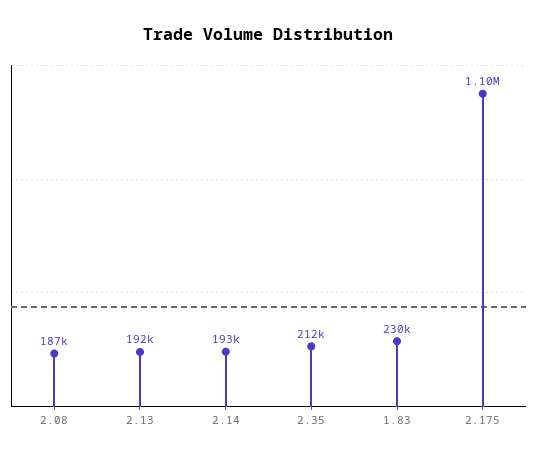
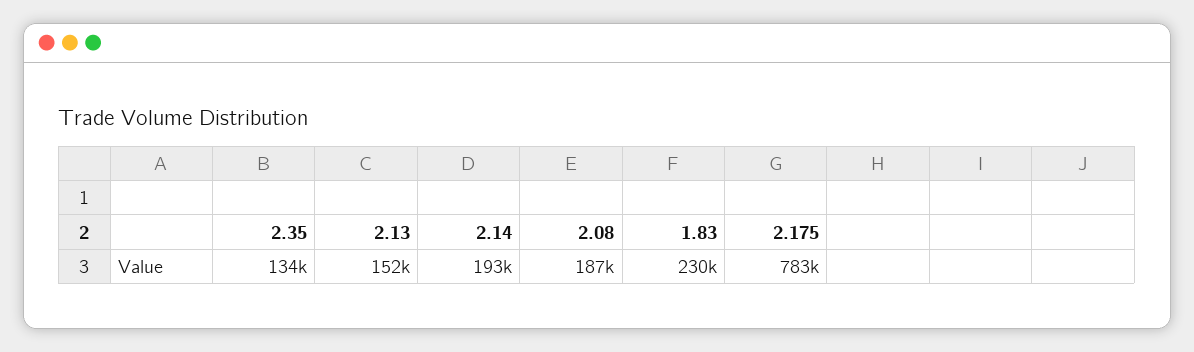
2.13: 192000 -> 152000
2.35: 212000 -> 134000
2.175: 1100000 -> 783000

